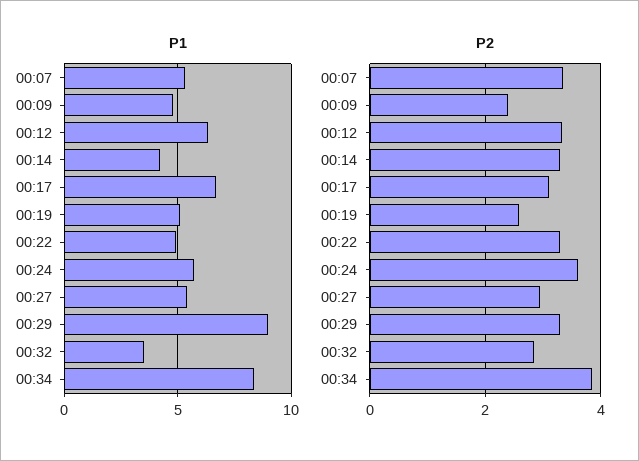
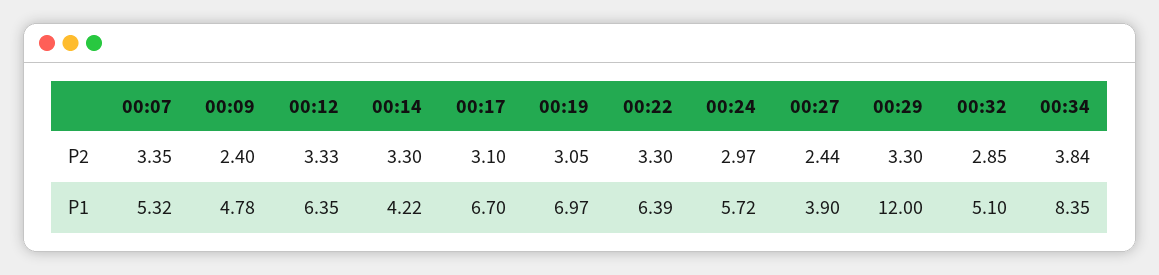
P1, 00:19: 5 -> 6.97
P1, 00:22: 5 -> 6.39
P1, 00:27: 5.5 -> 3.9
P1, 00:29: 9 -> 12
P1, 00:32: 3.5 -> 5.1
P2, 00:19: 2.6 -> 3.05
P2, 00:24: 3.6 -> 2.97
P2, 00:27: 3 -> 2.44

